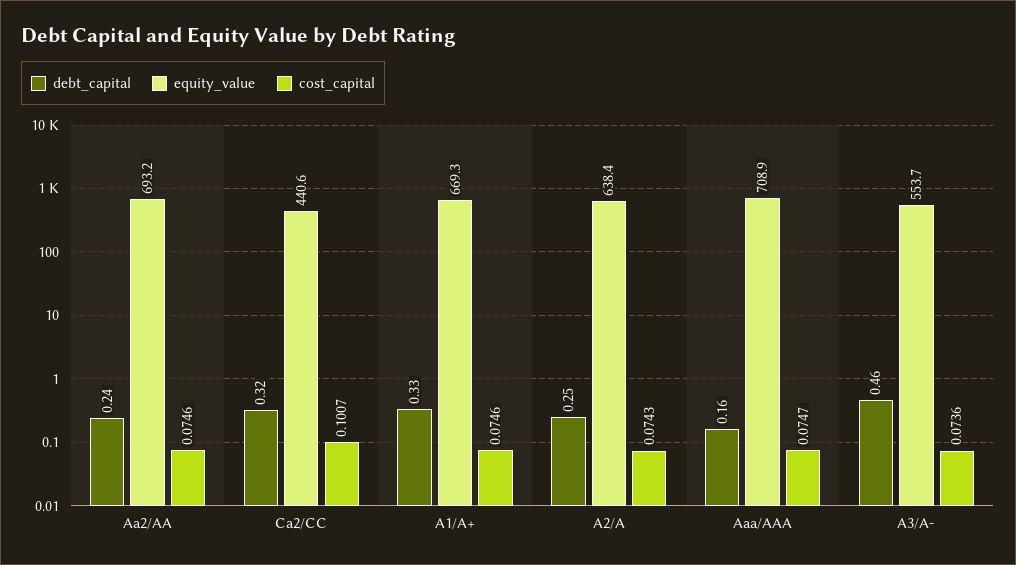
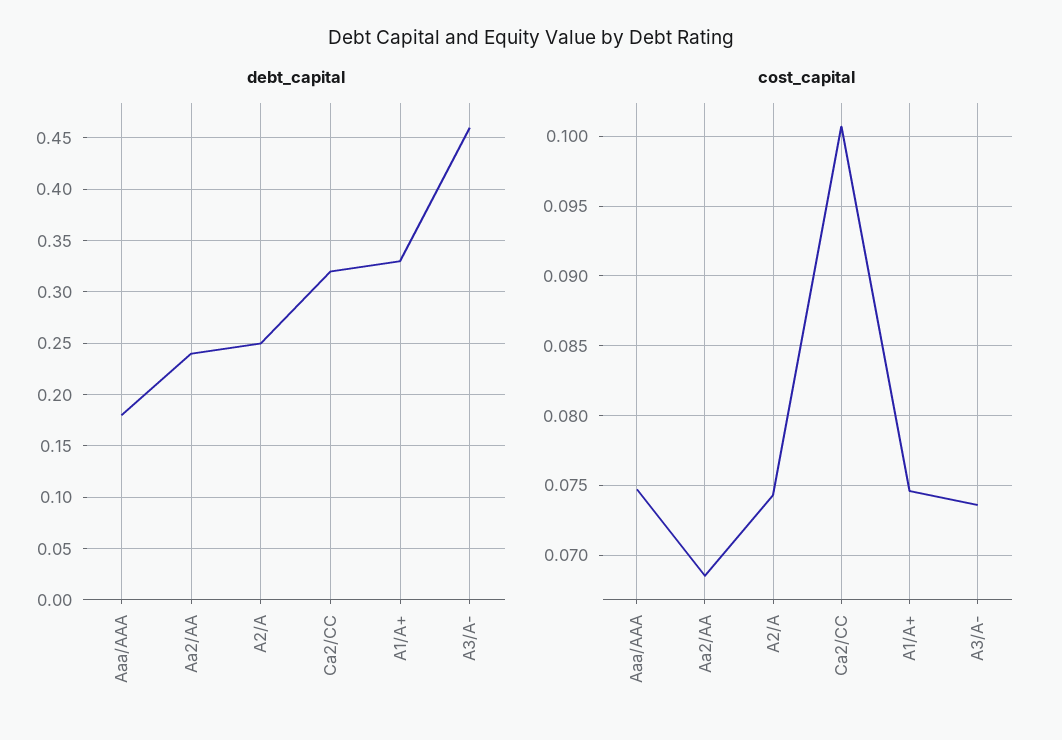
equity_value, Aa2/AA: 693.2 -> none
cost_capital, Aa2/AA: 0.0746 -> 0.0685
equity_value, Ca2/CC: 440.6 -> none
equity_value, A1/A+: 669.3 -> none
equity_value, A2/A: 638.4 -> none
debt_capital, Aaa/AAA: 0.16 -> 0.18
equity_value, Aaa/AAA: 708.9 -> none
equity_value, A3/A-: 553.7 -> none

